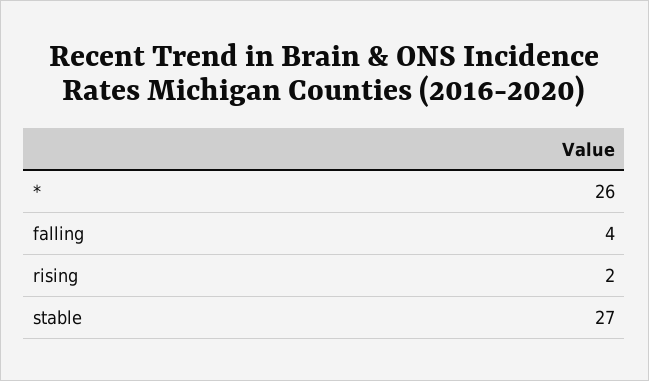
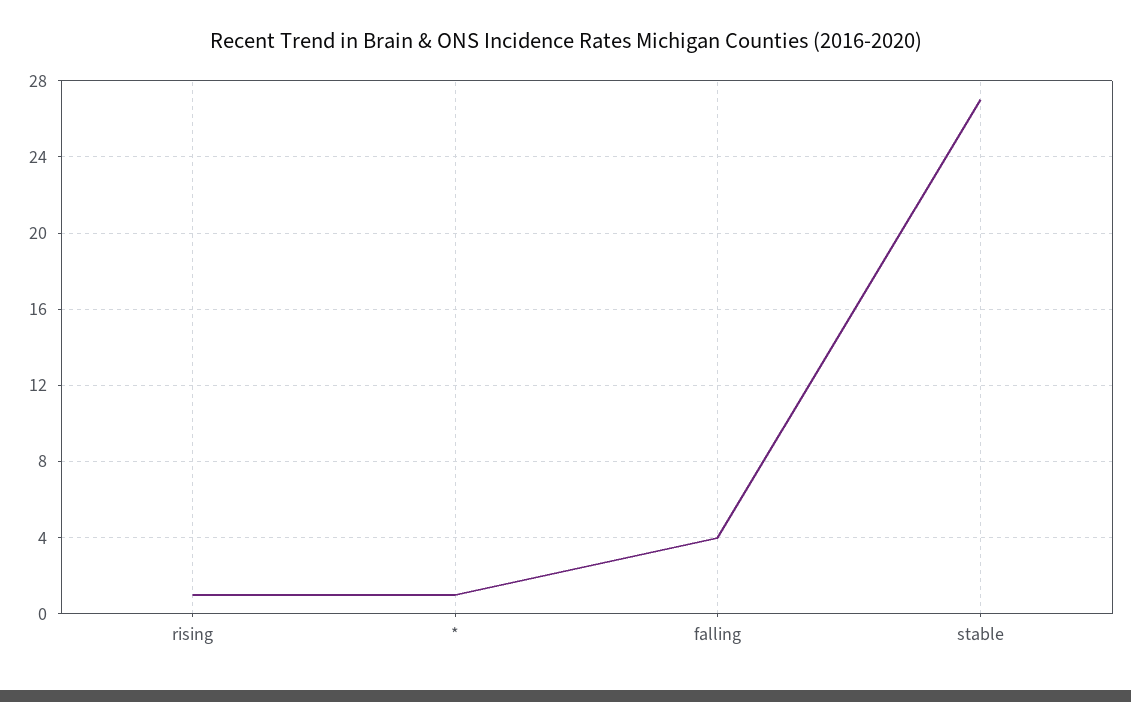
*: 26 -> 1
rising: 2 -> 1

